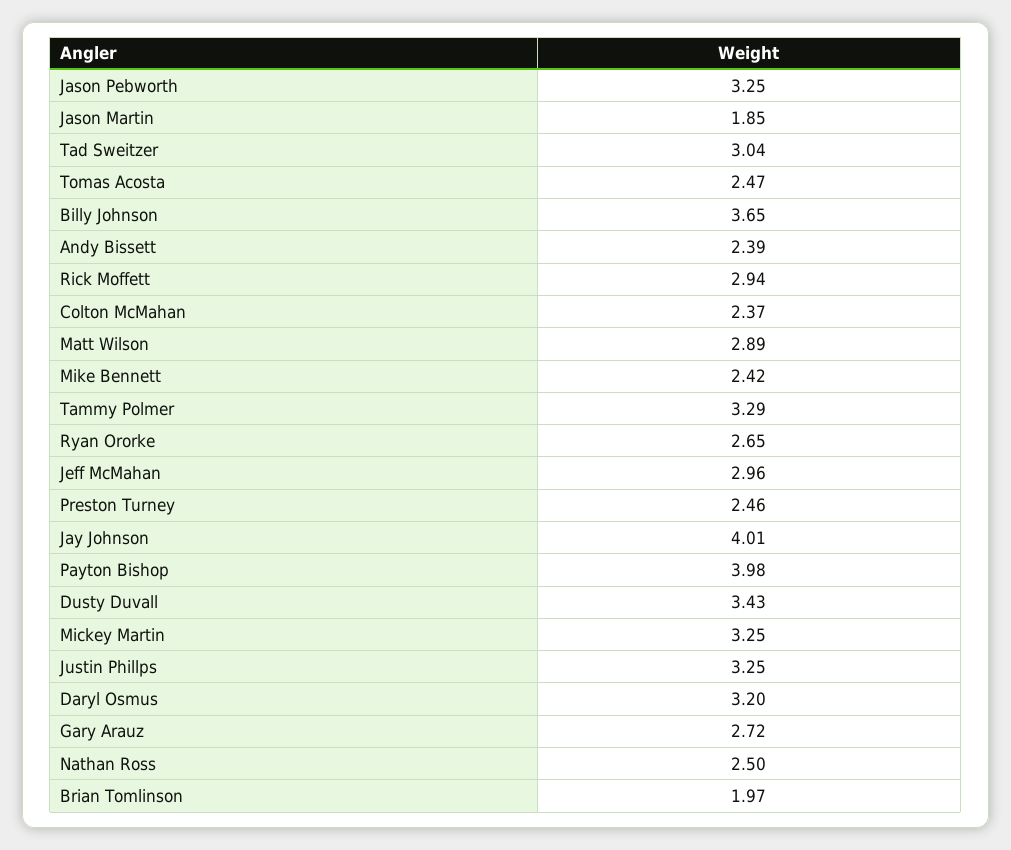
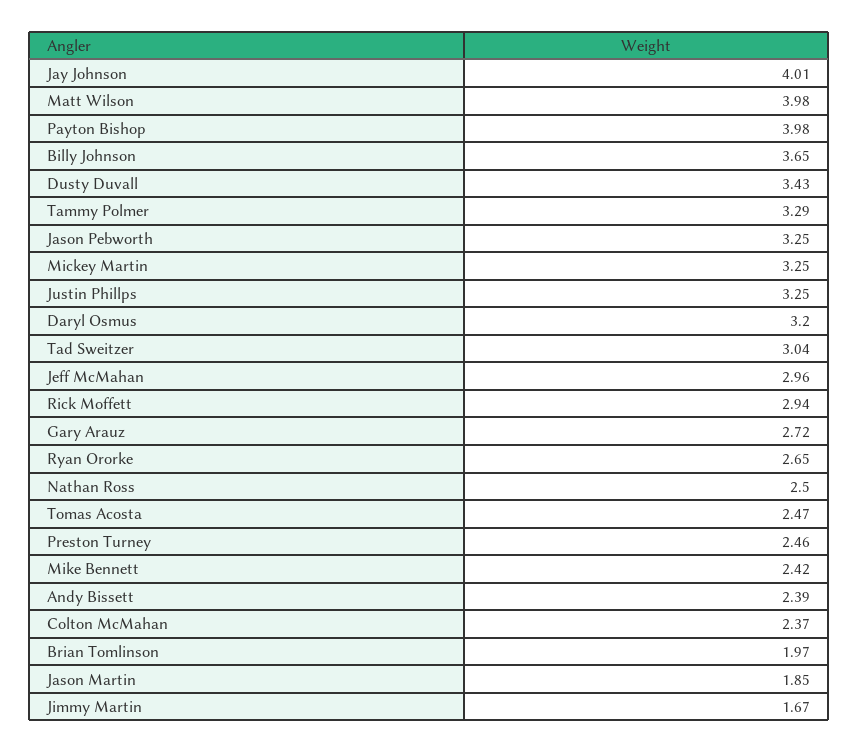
Matt Wilson: 2.89 -> 3.98
Jimmy Martin: none -> 1.67

